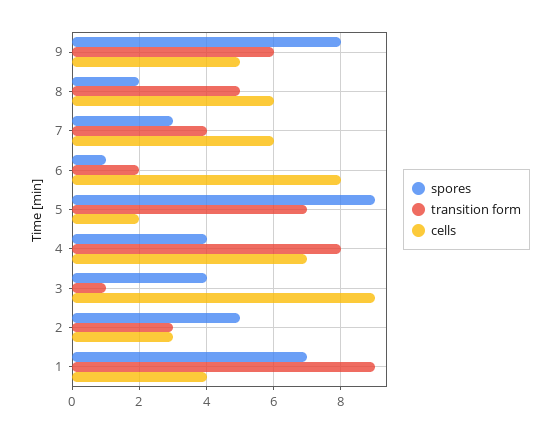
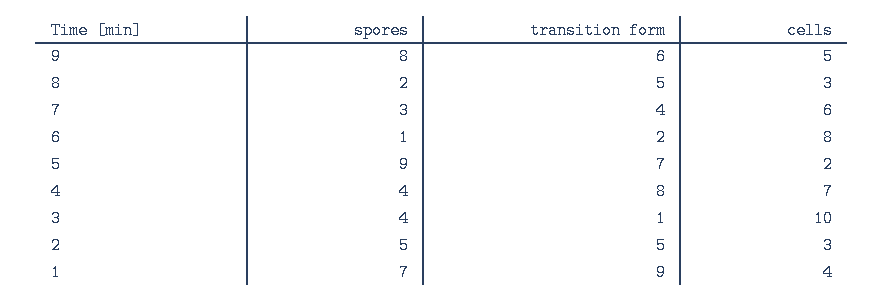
cells, 8: 6 -> 3
cells, 3: 9 -> 10
transition form, 2: 3 -> 5

